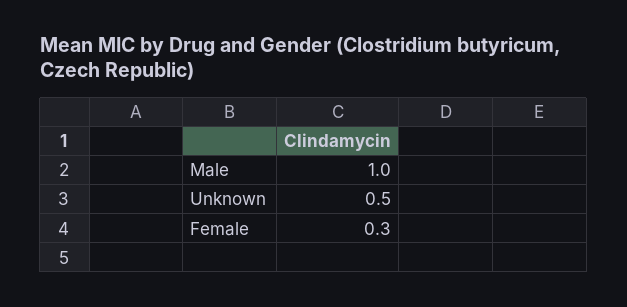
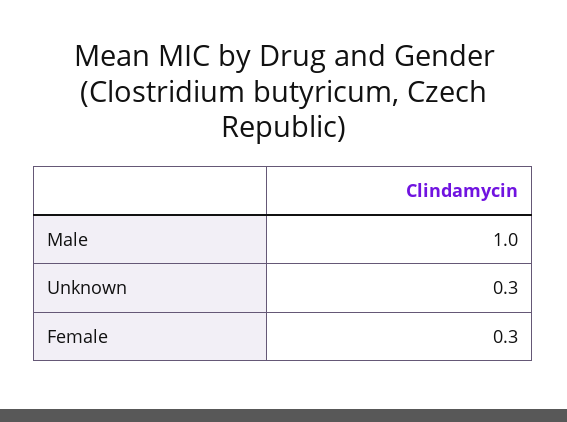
Unknown: 0.5 -> 0.3

